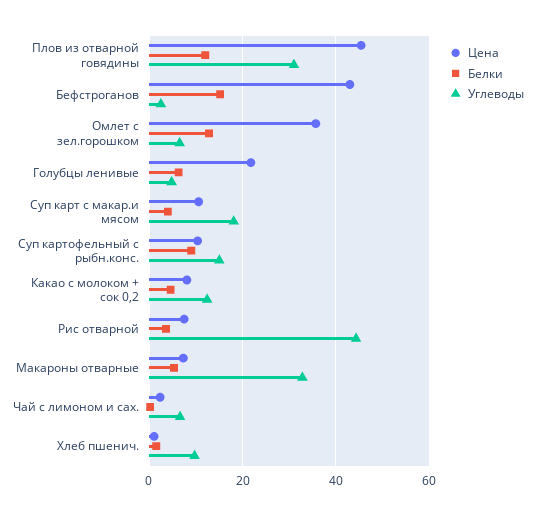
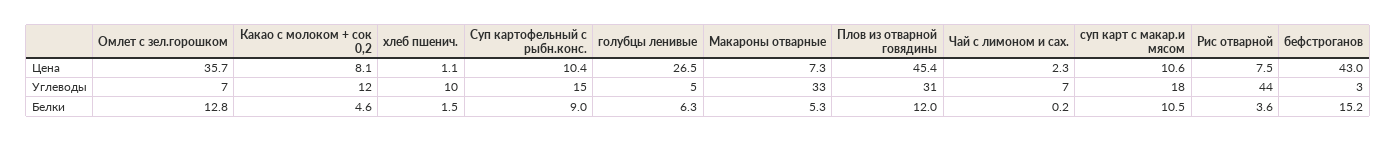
Цена, Голубцы ленивые: 22 -> 26.5
Белки, Суп карт с макар.и мясом: 4 -> 10.5

